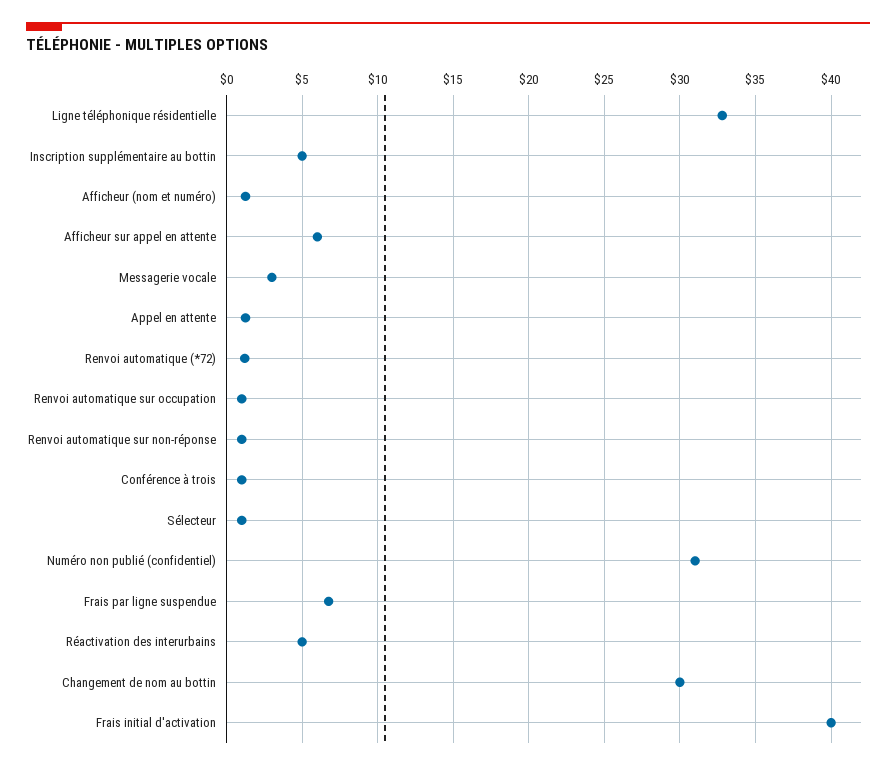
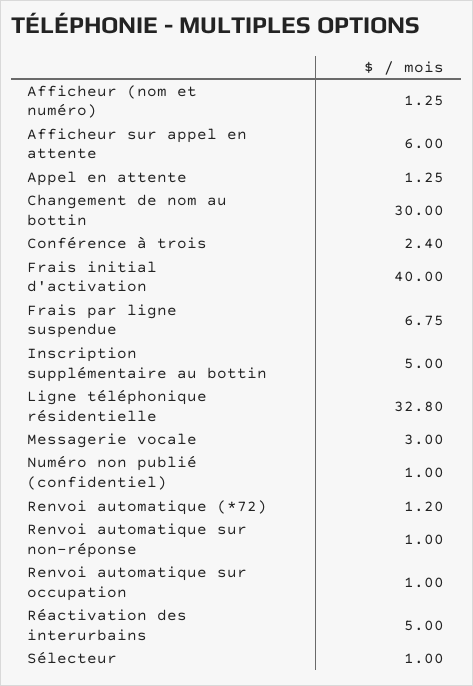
Conférence à trois: 1 -> 2.4
Numéro non publié (confidentiel): 31 -> 1

